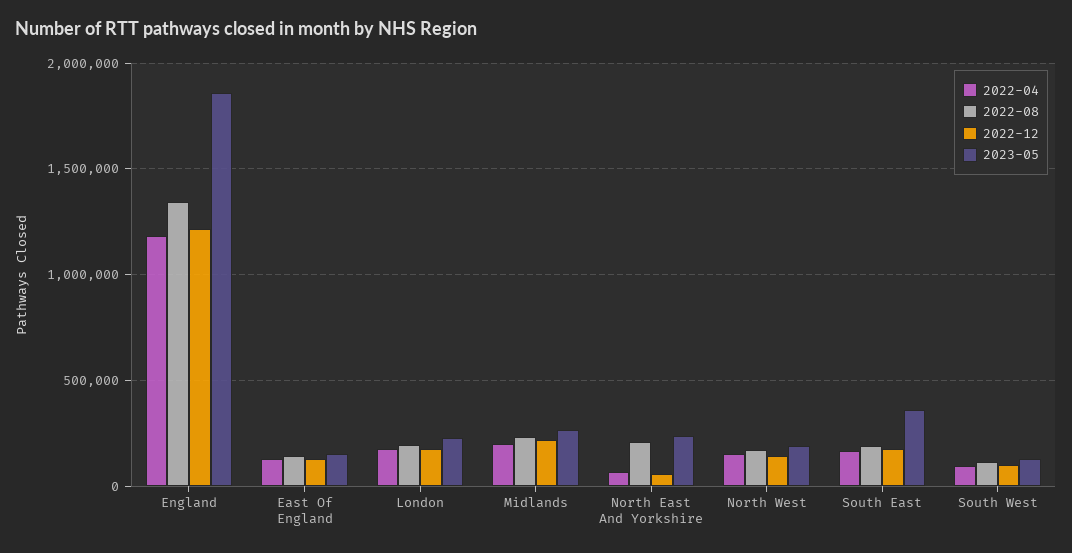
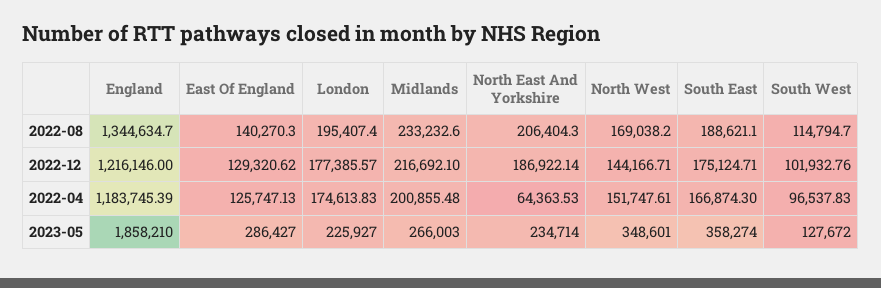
2023-05, East Of England: 150000 -> 286427
2022-12, North East And Yorkshire: 50000 -> 186922.14
2023-05, North West: 200000 -> 348601

